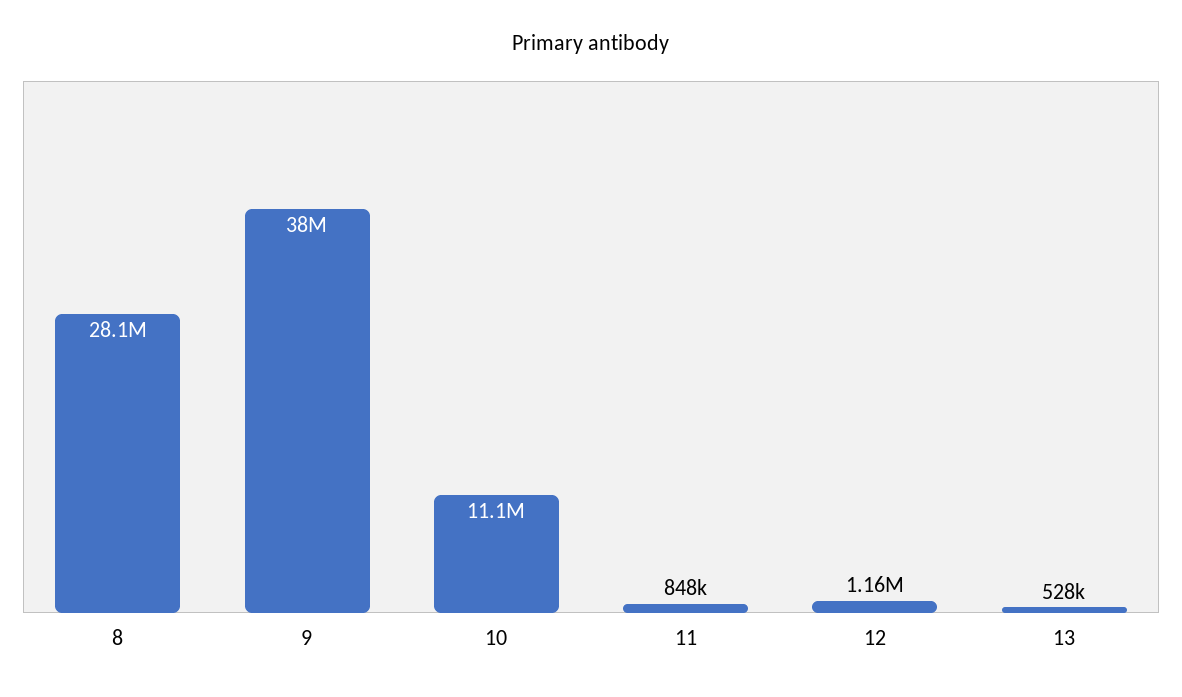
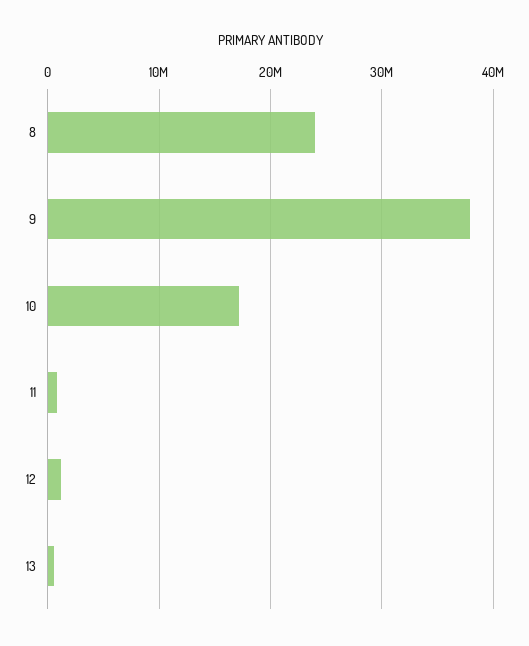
8: 28100000 -> 24000000
10: 11100000 -> 17000000

